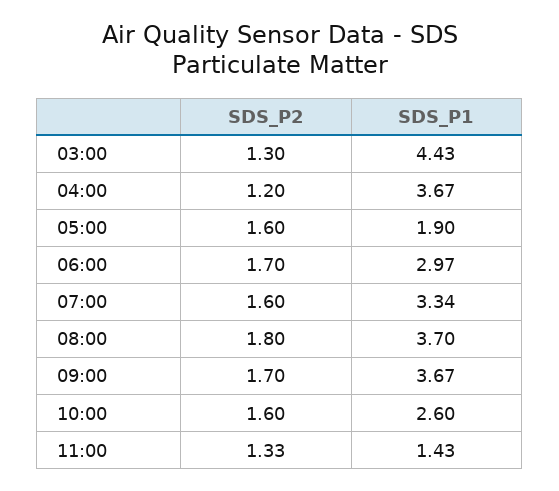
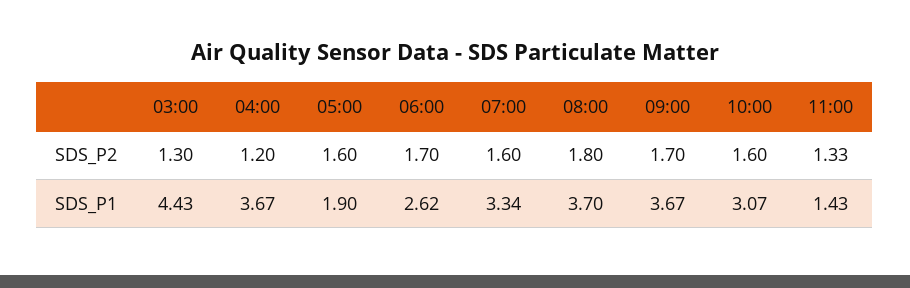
SDS_P1, 06:00: 2.97 -> 2.62
SDS_P1, 10:00: 2.6 -> 3.07

